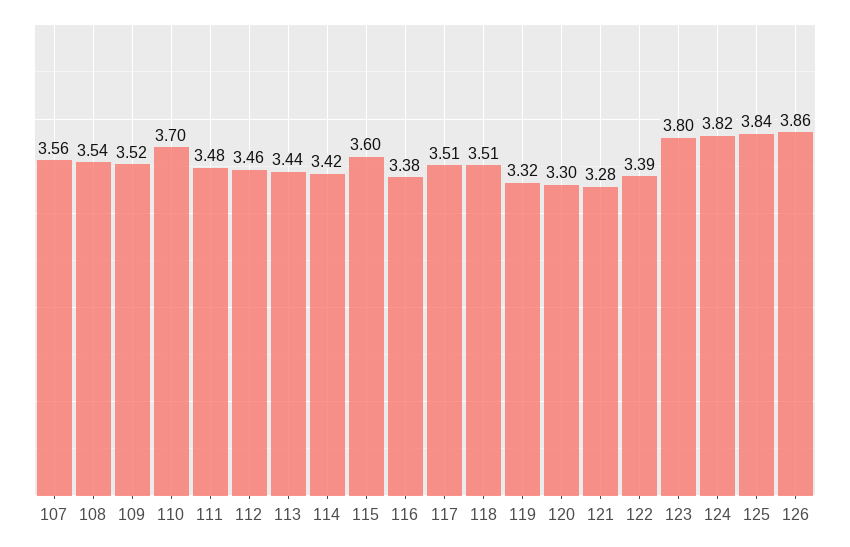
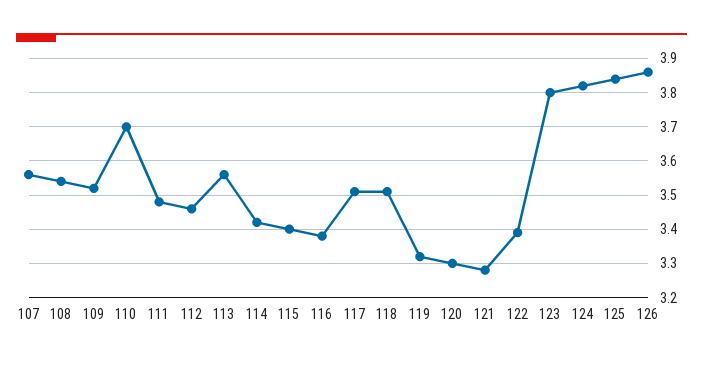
113: 3.44 -> 3.55
115: 3.6 -> 3.4

